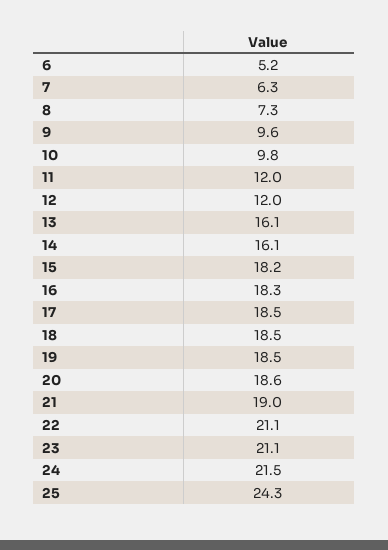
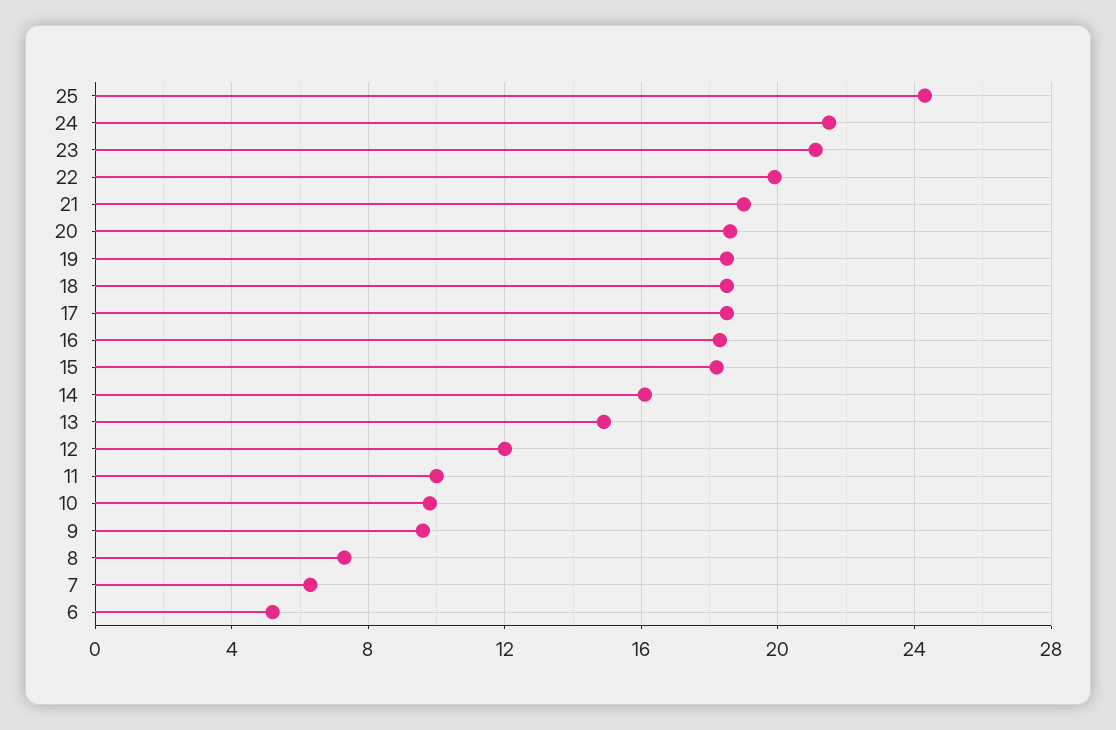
11: 12 -> 10
13: 16.1 -> 15
22: 21.1 -> 20

